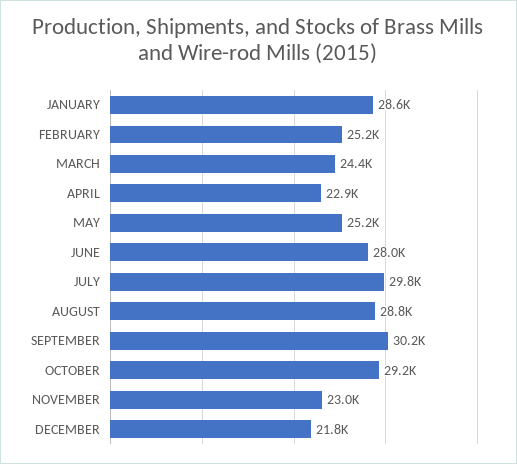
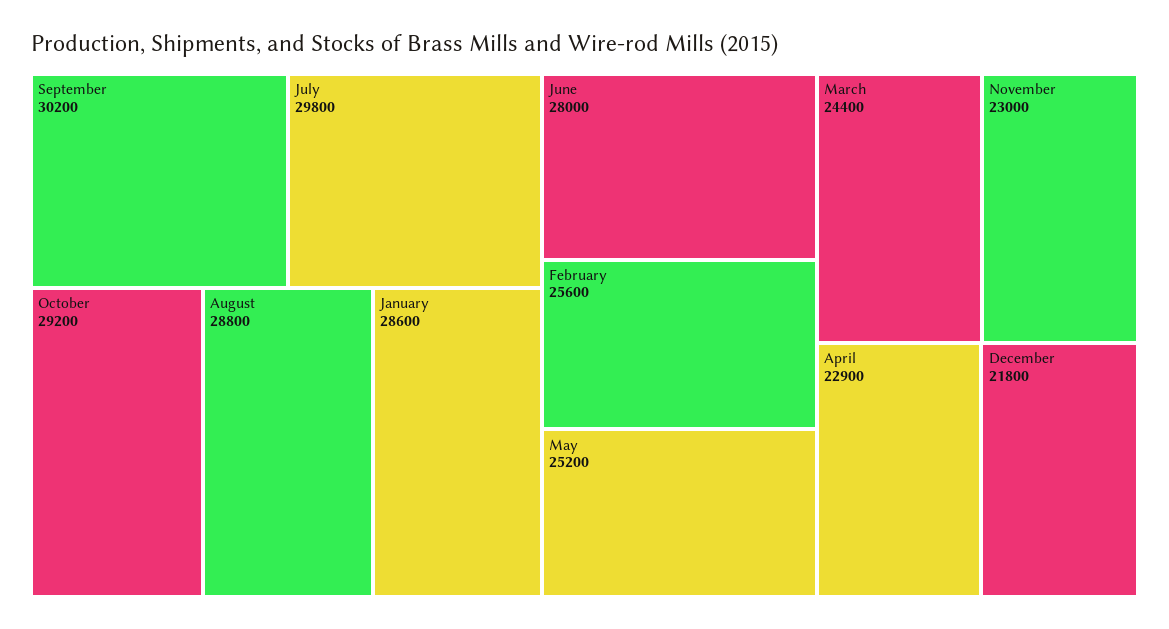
FEBRUARY: 25200 -> 25600

